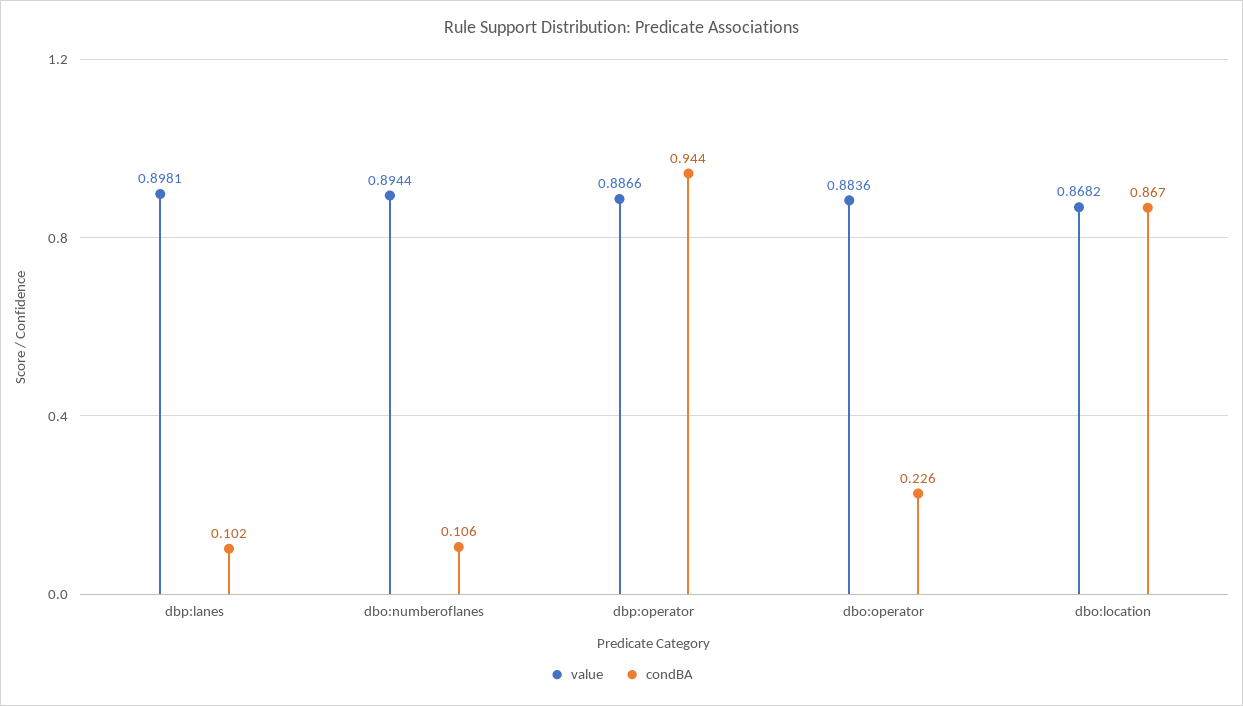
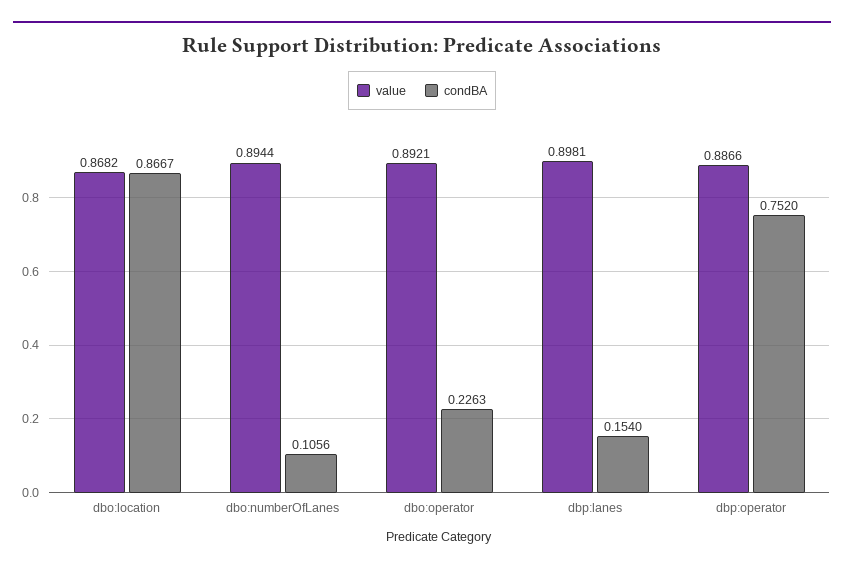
condBA, dbp:lanes: 0.102 -> 0.154
condBA, dbp:operator: 0.944 -> 0.752
value, dbo:operator: 0.8836 -> 0.8921

